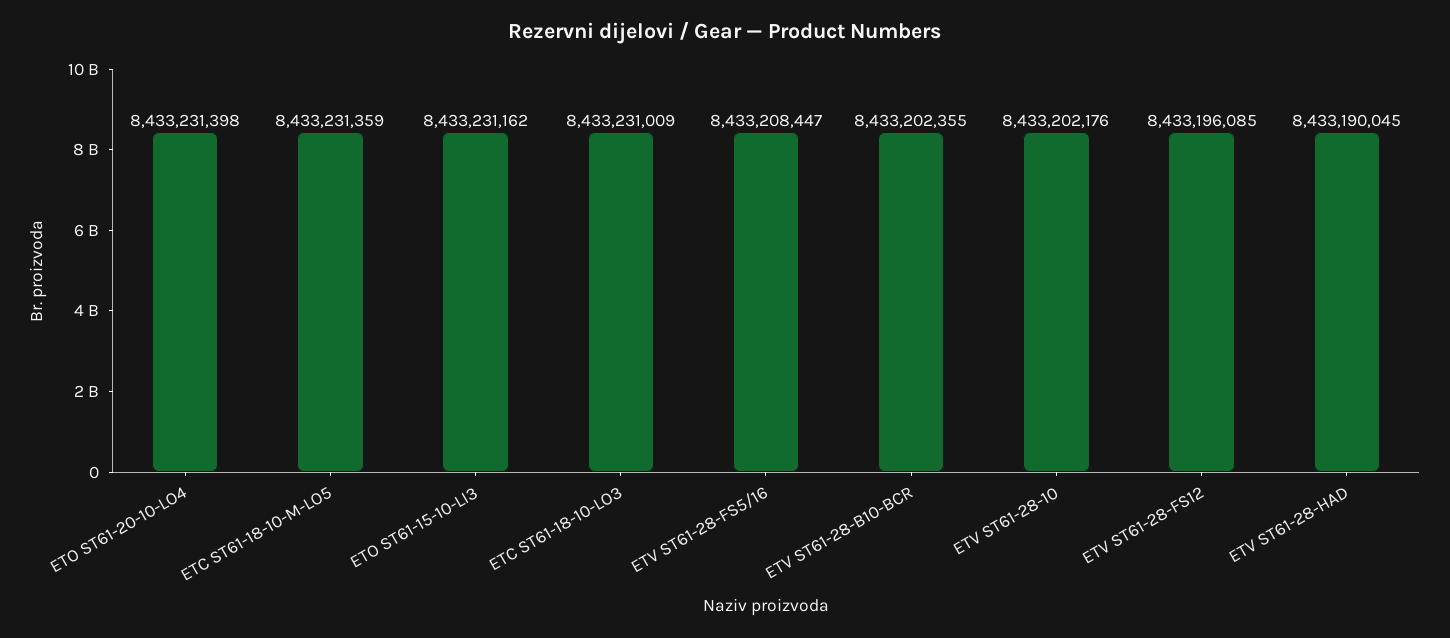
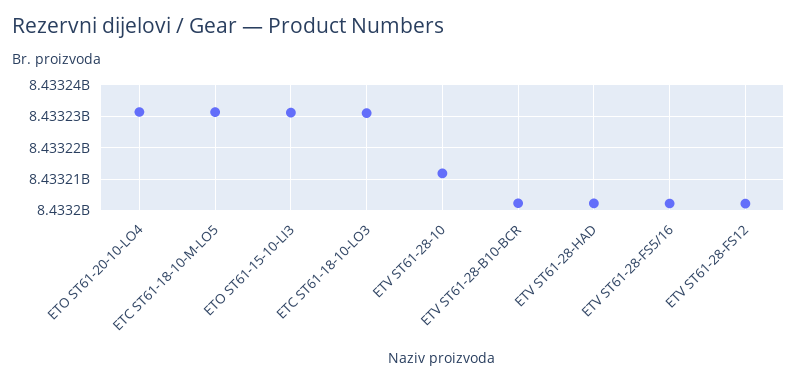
ETV ST61-28-FS5/16: 8433208447 -> 8433202000
ETV ST61-28-10: 8433202176 -> 8433212000
ETV ST61-28-FS12: 8433196085 -> 8433202000
ETV ST61-28-HAD: 8433190045 -> 8433202000

